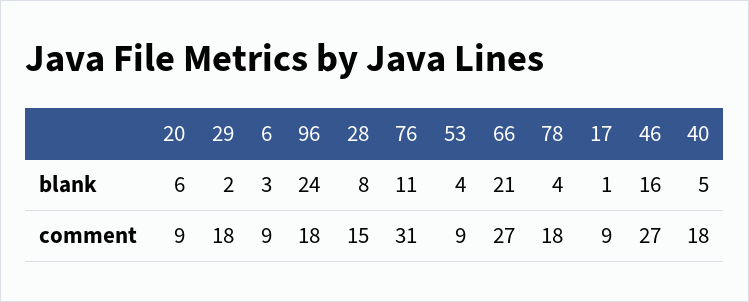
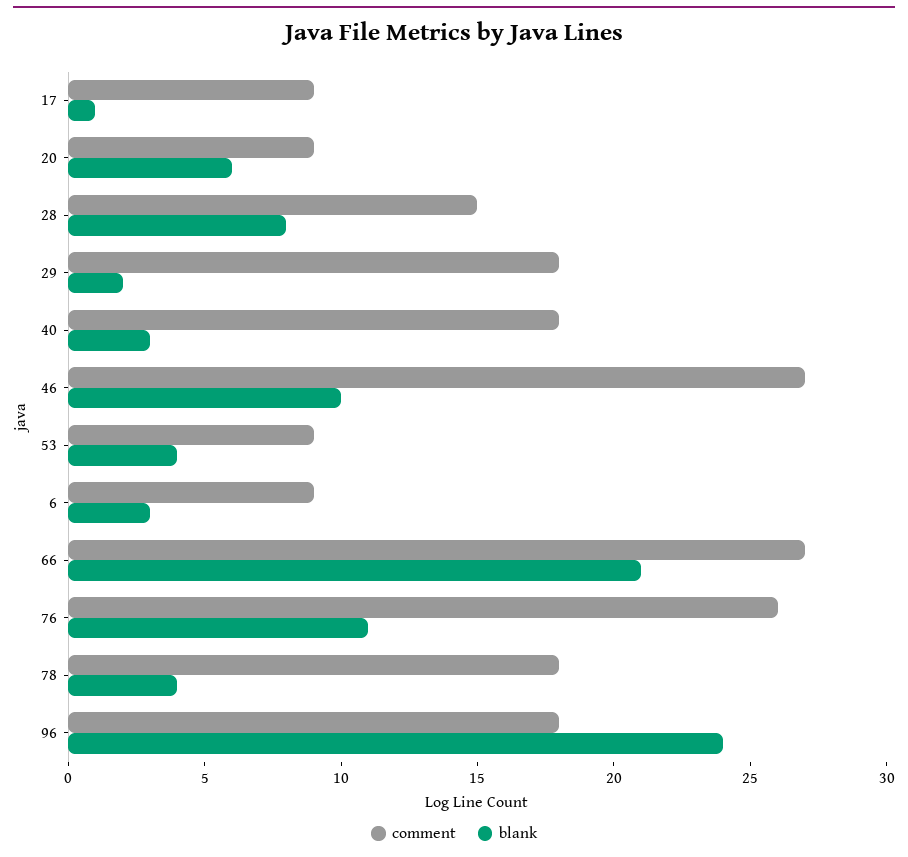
blank, 46: 16 -> 10
blank, 40: 5 -> 3
comment, 76: 31 -> 26

